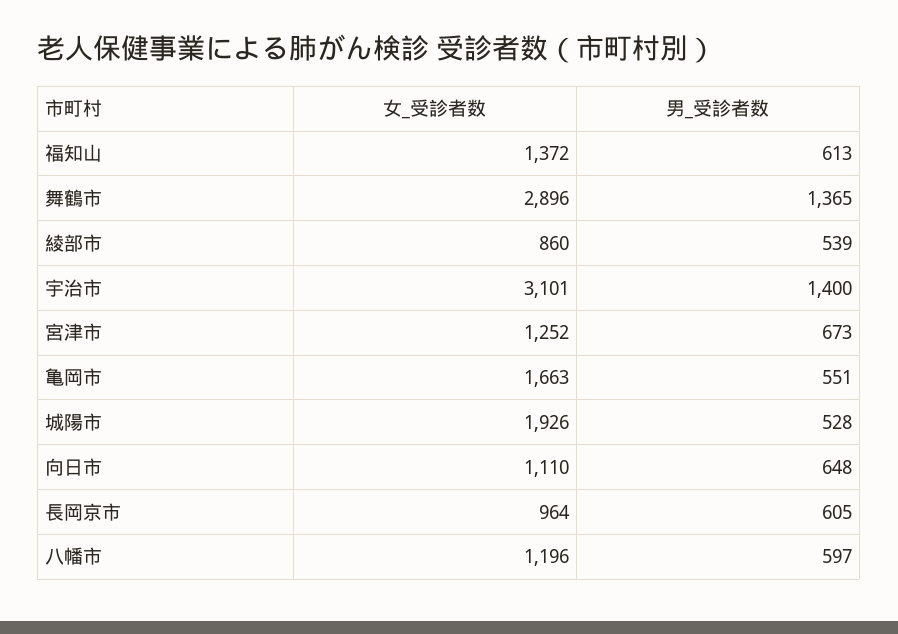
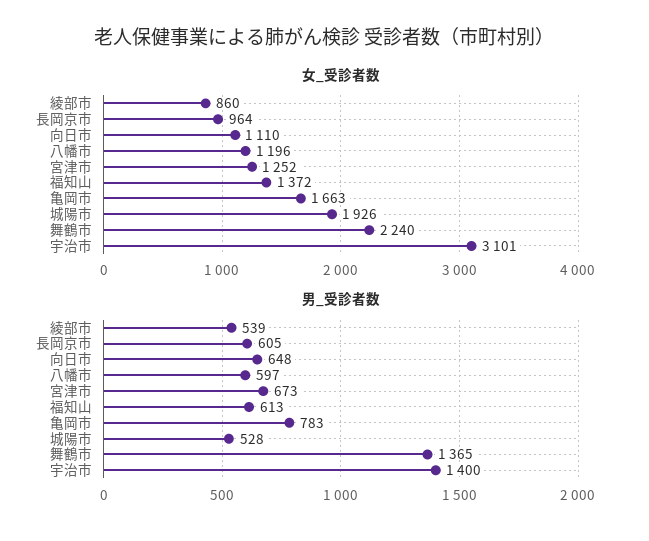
女_受診者数, 舞鶴市: 2896 -> 2240
男_受診者数, 亀岡市: 551 -> 783

